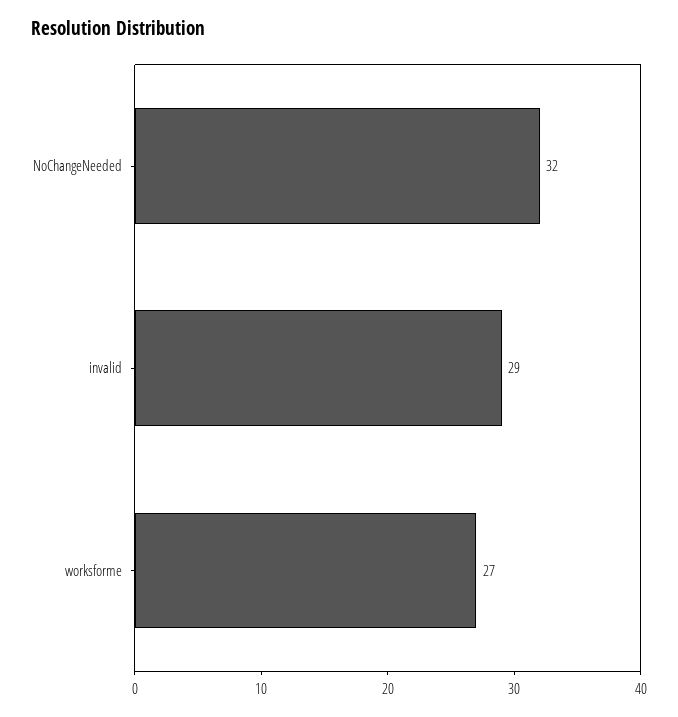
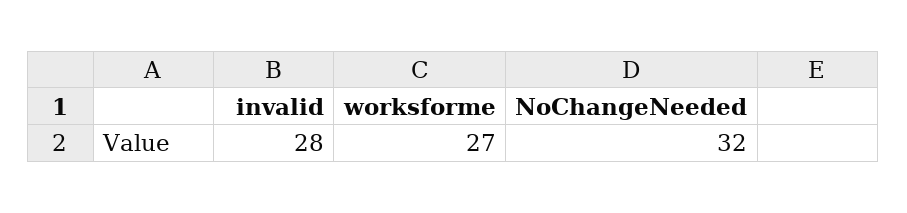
invalid: 29 -> 28

